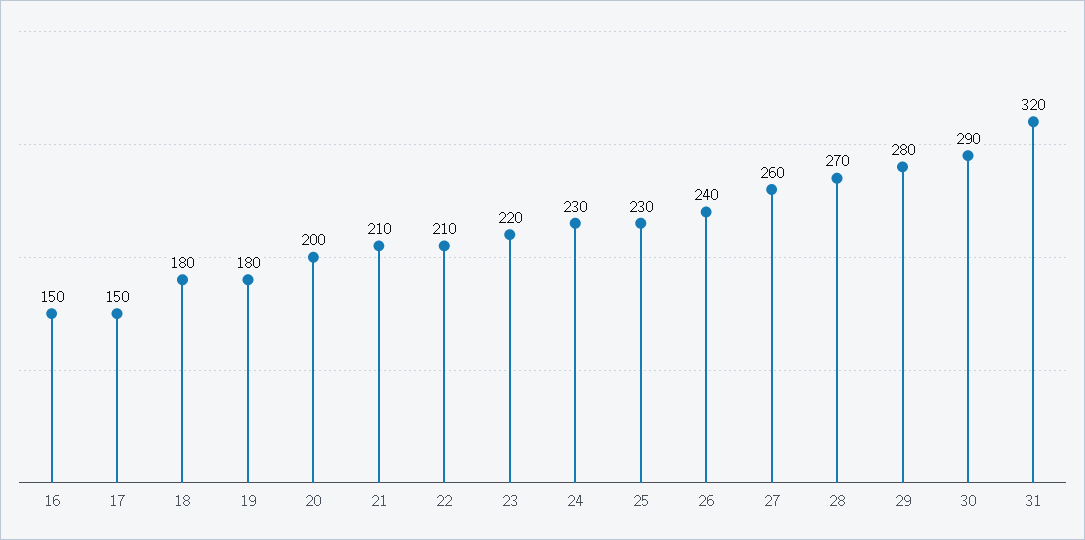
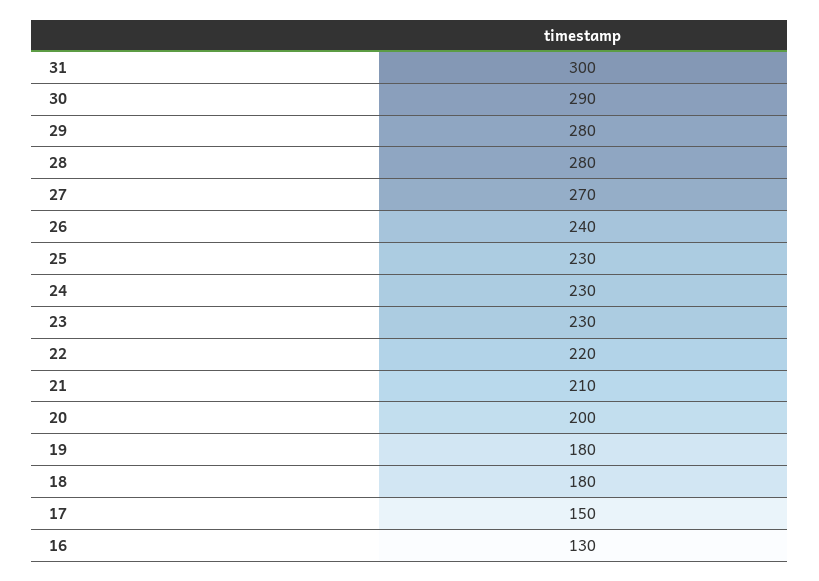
16: 150 -> 130
22: 210 -> 220
23: 220 -> 230
27: 260 -> 270
28: 270 -> 280
31: 320 -> 300

